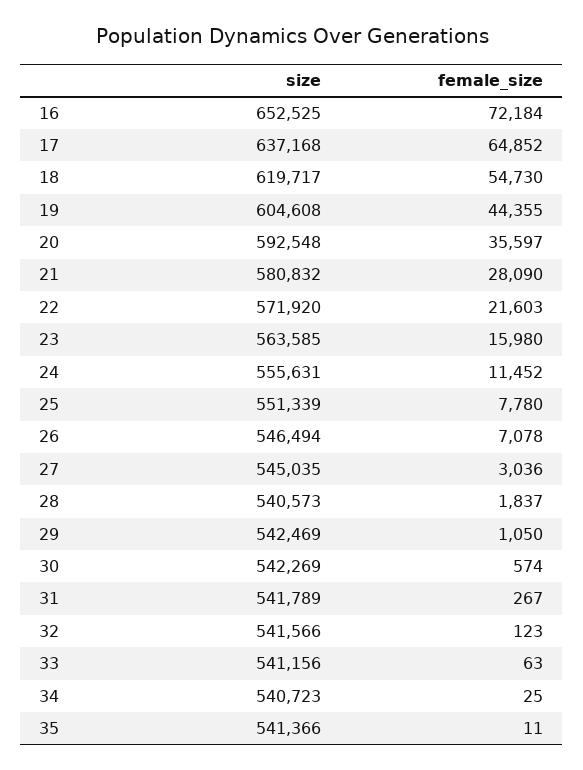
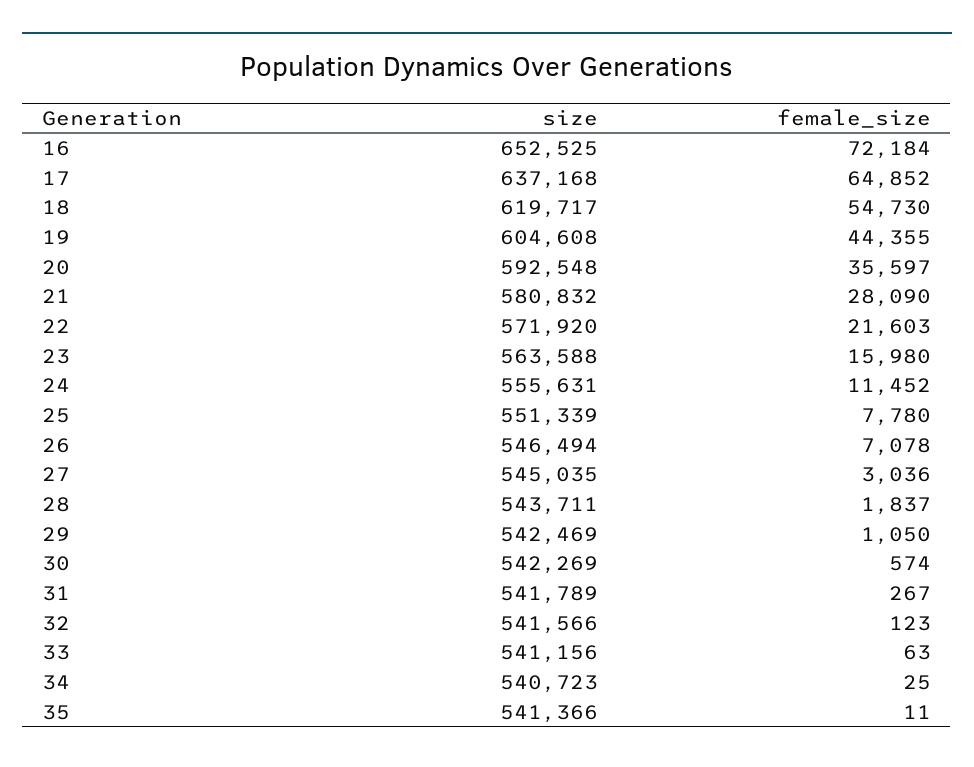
size, 23: 563585 -> 563588
size, 28: 540573 -> 543711

